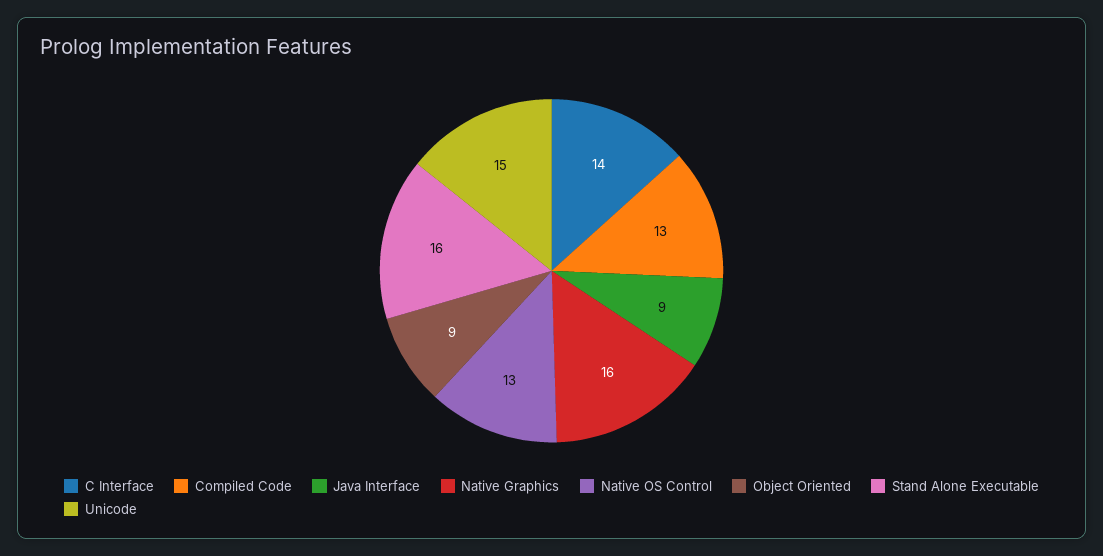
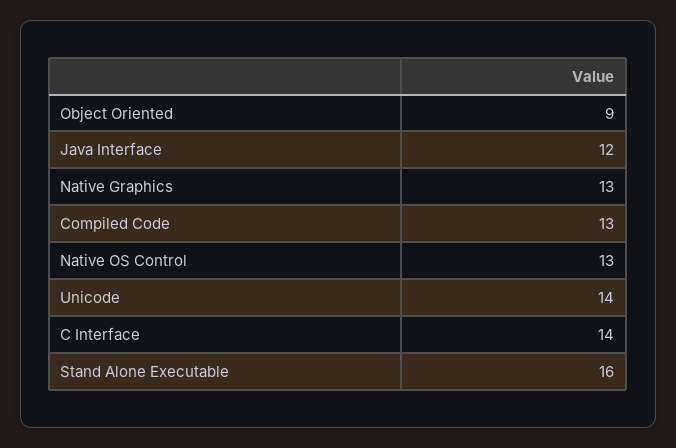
Java Interface: 9 -> 12
Native Graphics: 16 -> 13
Unicode: 15 -> 14

